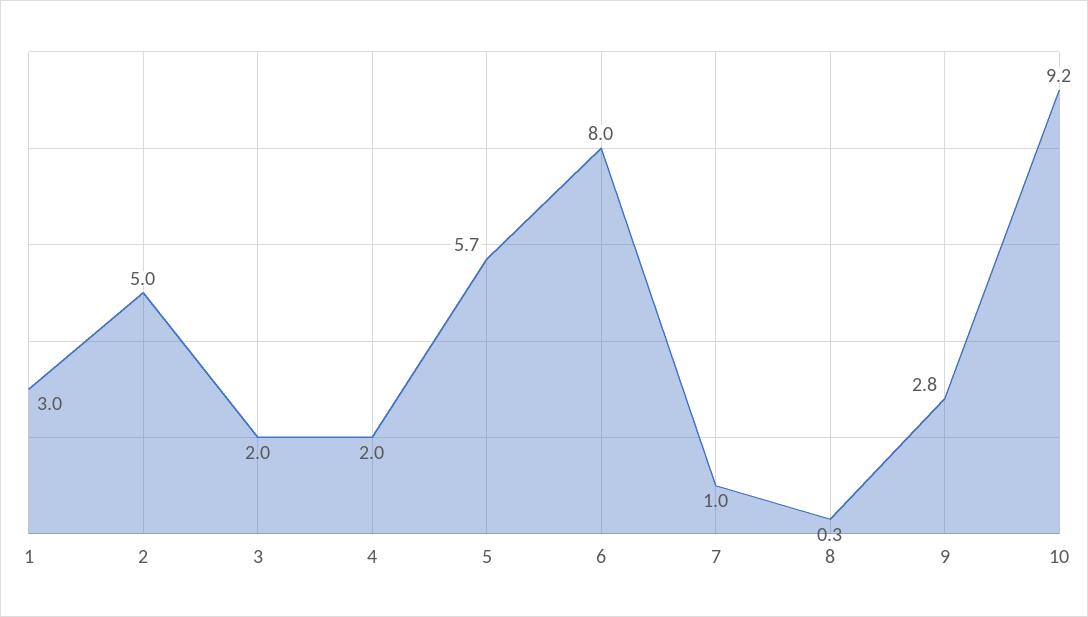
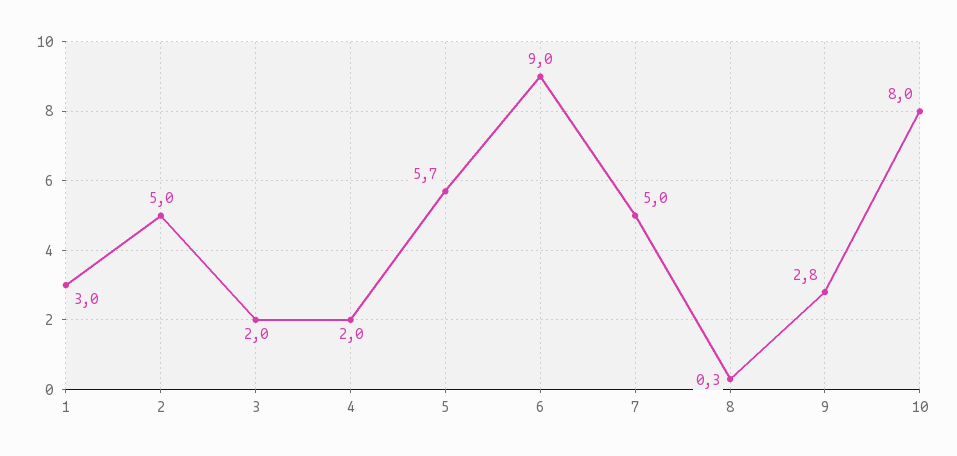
6: 8 -> 9
7: 1 -> 5
10: 9.2 -> 8

